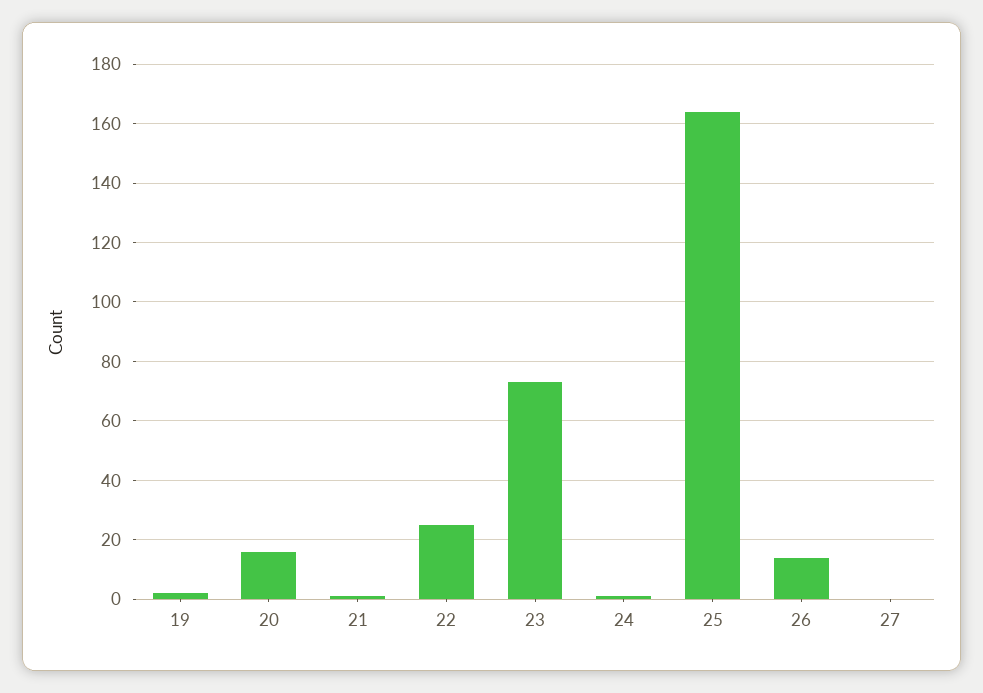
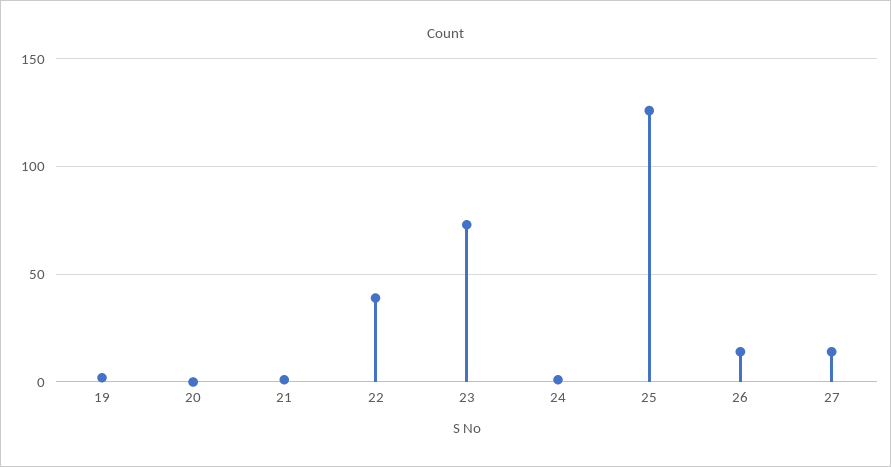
20: 15 -> 0
22: 25 -> 40
25: 165 -> 125
27: 0 -> 15

